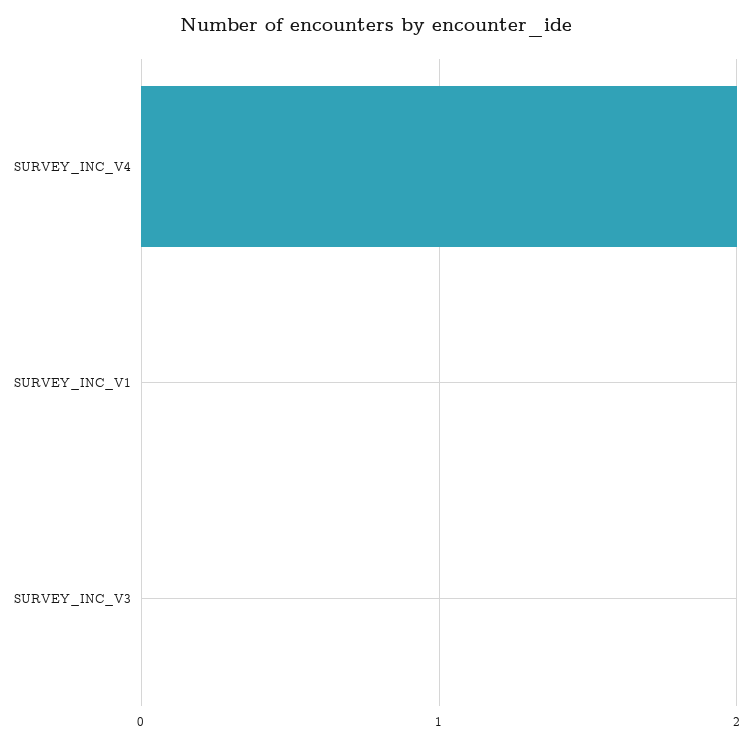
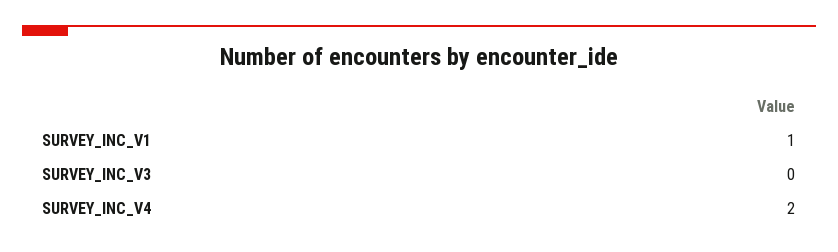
SURVEY_INC_V1: 0 -> 1

